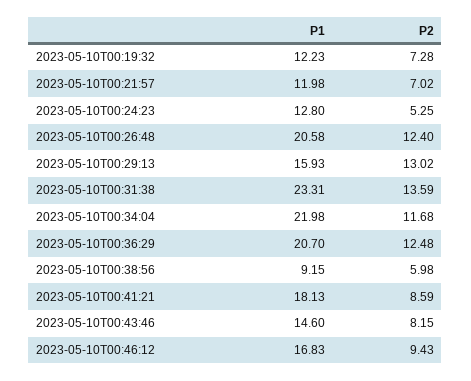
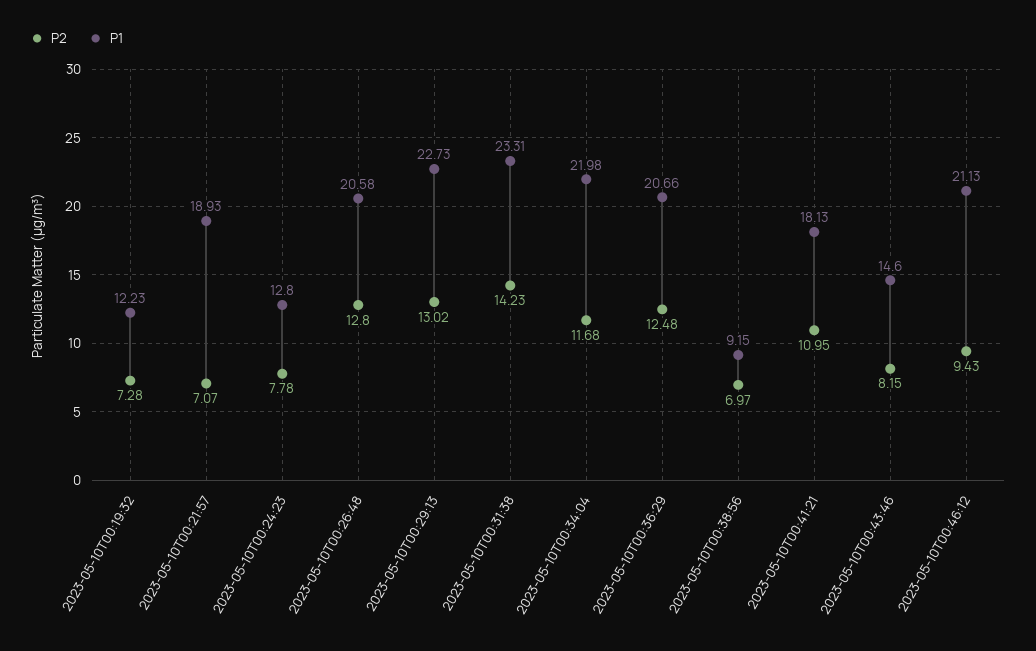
P1, 2023-05-10T00:21:57: 11.98 -> 18.93
P2, 2023-05-10T00:21:57: 7.02 -> 7.07
P2, 2023-05-10T00:24:23: 5.25 -> 7.78
P2, 2023-05-10T00:26:48: 12.4 -> 12.8
P1, 2023-05-10T00:29:13: 15.93 -> 22.73
P2, 2023-05-10T00:31:38: 13.59 -> 14.23
P1, 2023-05-10T00:36:29: 20.7 -> 20.66
P2, 2023-05-10T00:38:56: 5.98 -> 6.97
P2, 2023-05-10T00:41:21: 8.59 -> 10.95
P1, 2023-05-10T00:46:12: 16.83 -> 21.13

